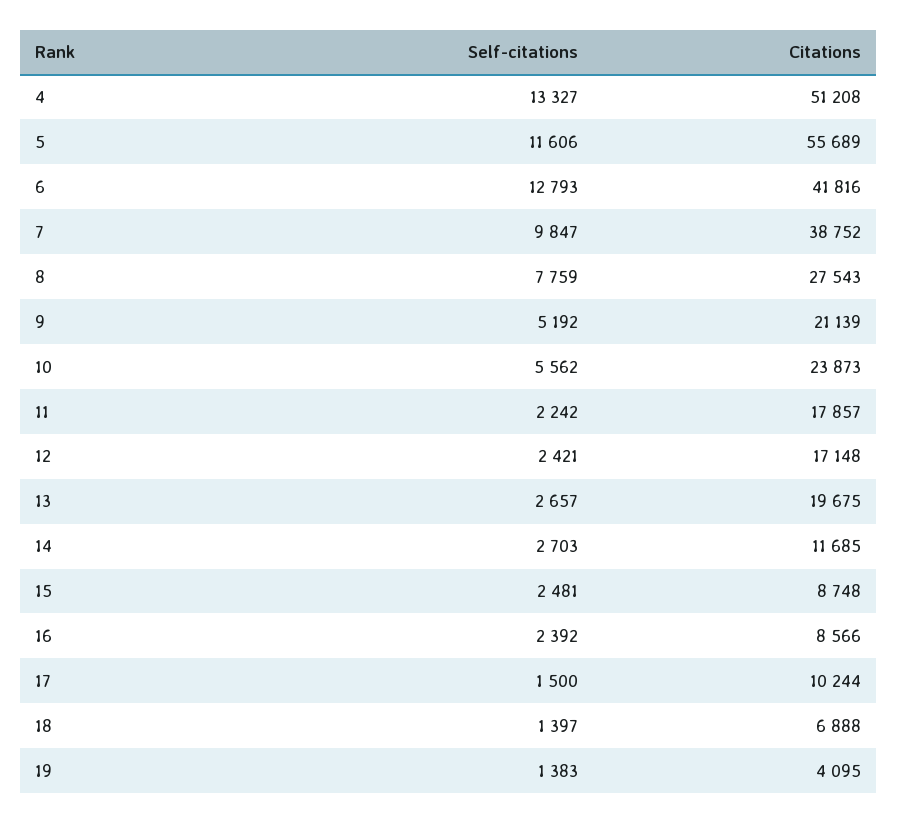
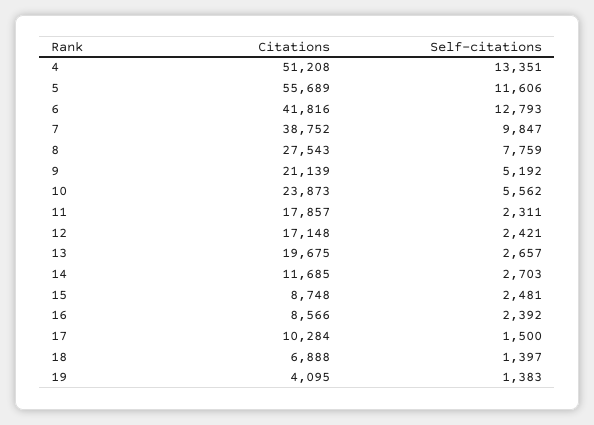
Self-citations, 4: 13327 -> 13351
Self-citations, 11: 2242 -> 2311
Citations, 17: 10244 -> 10284

